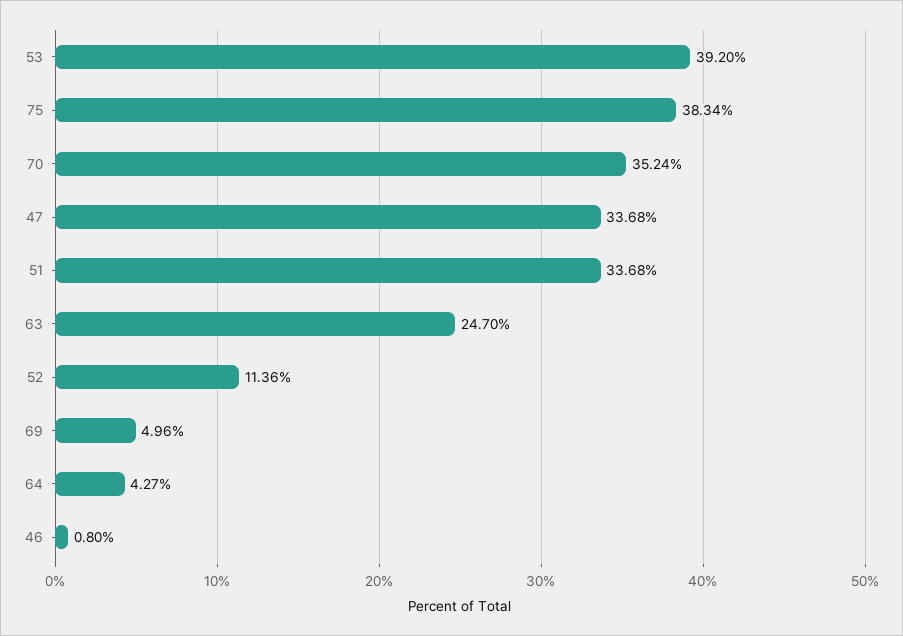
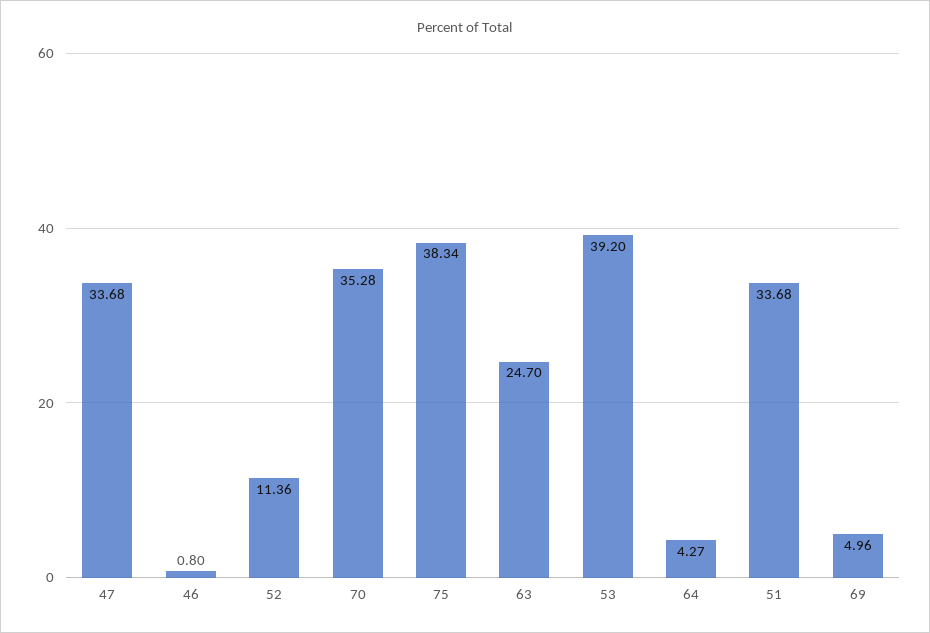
70: 35.24 -> 35.28

